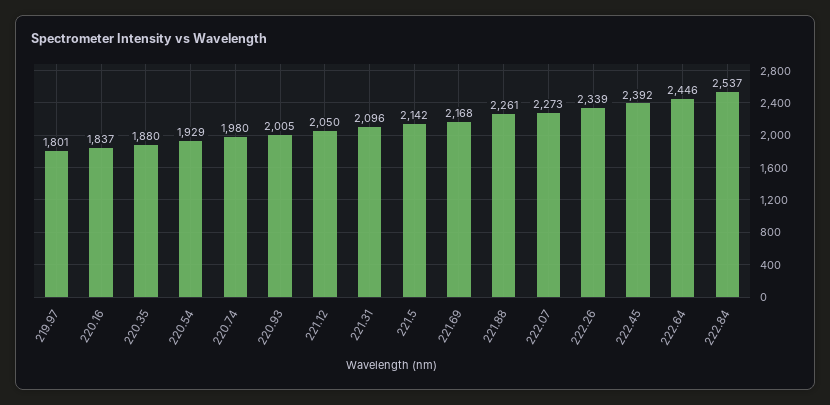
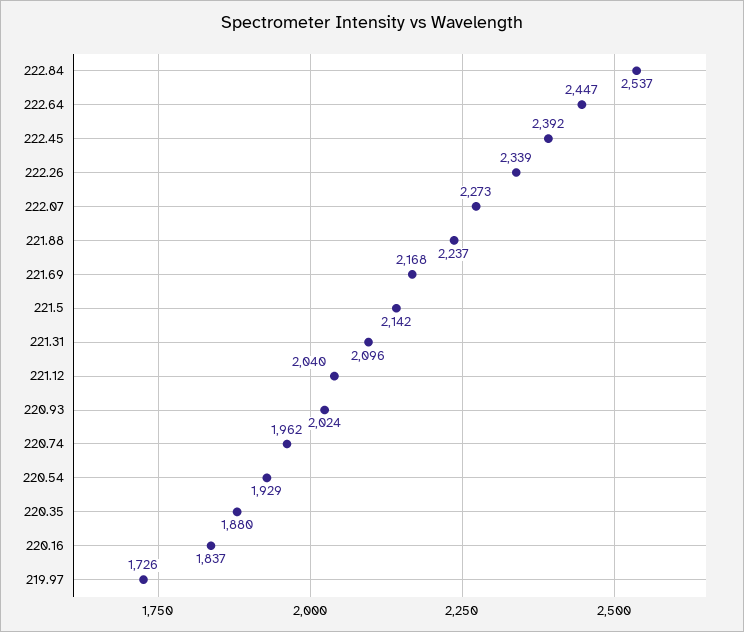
219.97: 1801 -> 1726
220.74: 1980 -> 1962
220.93: 2005 -> 2024
221.12: 2050 -> 2040
221.88: 2261 -> 2237
222.64: 2446 -> 2447

